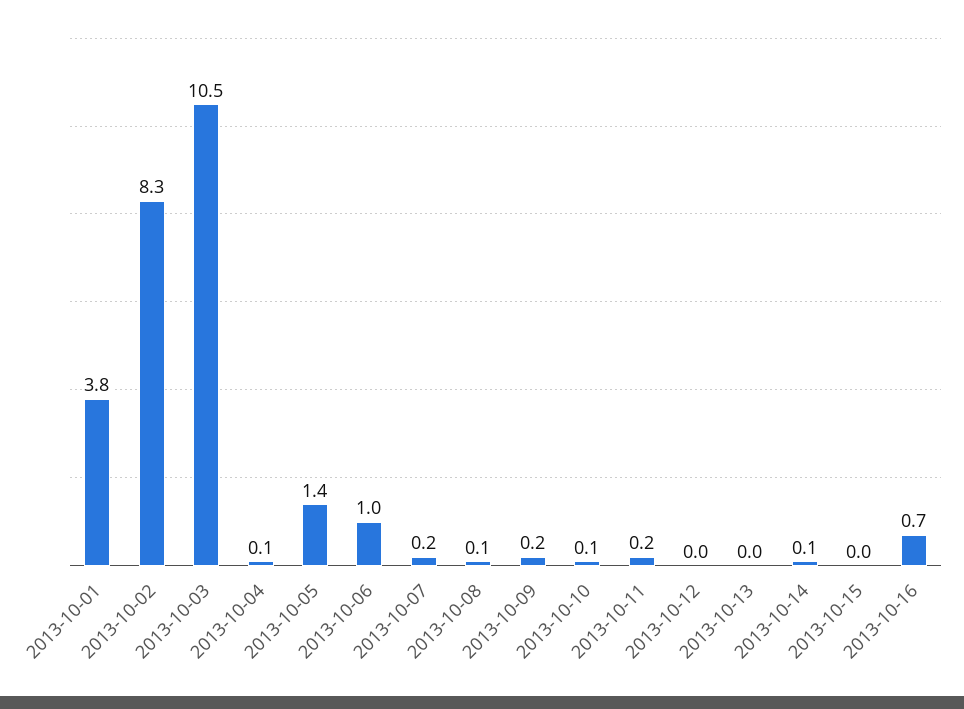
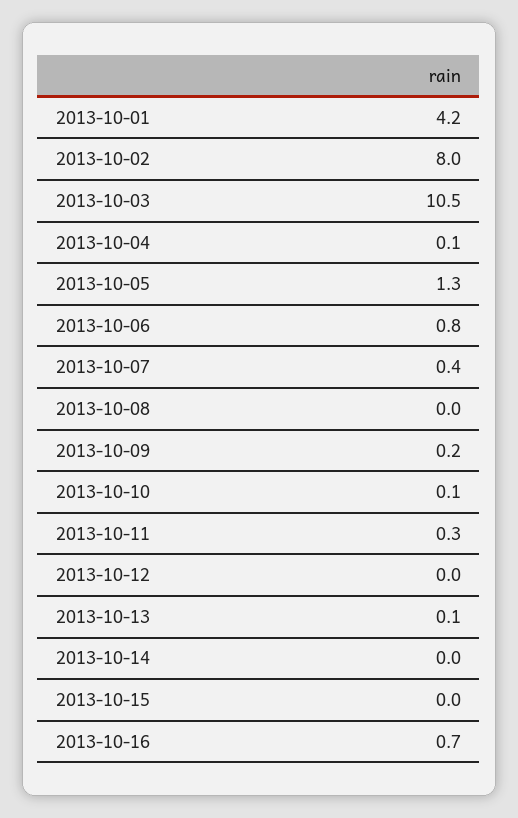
2013-10-01: 3.8 -> 4.2
2013-10-02: 8.3 -> 8
2013-10-05: 1.4 -> 1.3
2013-10-06: 1 -> 0.8
2013-10-07: 0.2 -> 0.4
2013-10-08: 0.1 -> 0
2013-10-11: 0.2 -> 0.3
2013-10-13: 0 -> 0.1
2013-10-14: 0.1 -> 0

